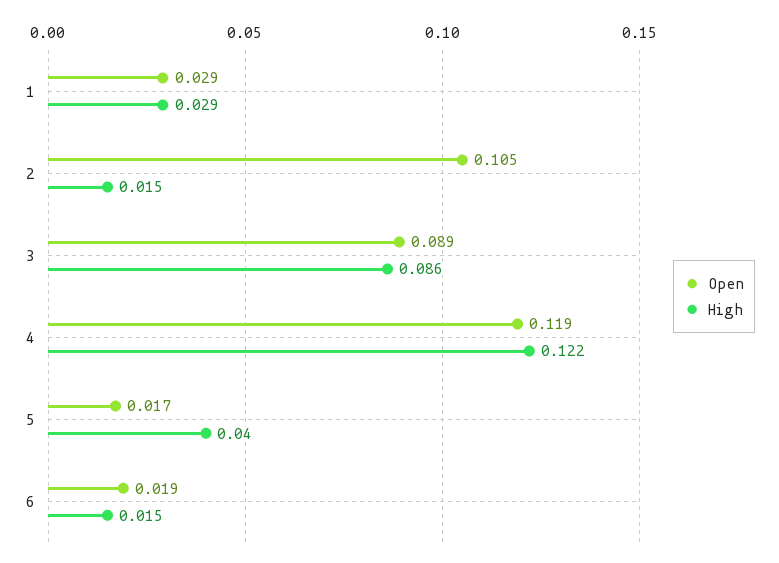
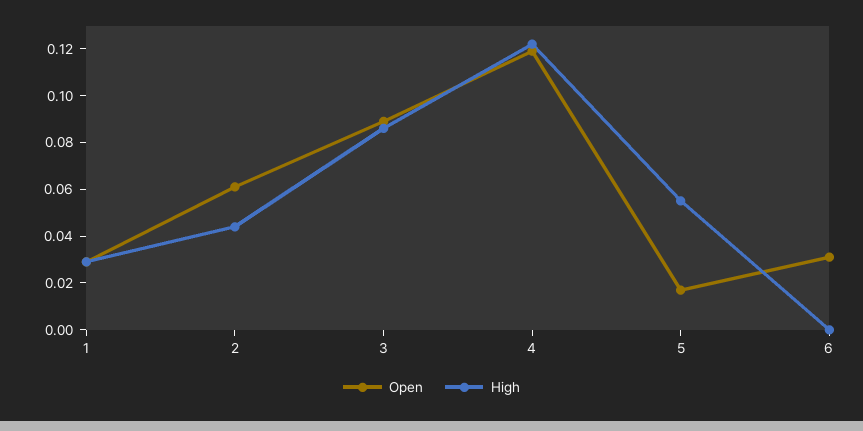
Open, 2: 0.105 -> 0.06
High, 2: 0.015 -> 0.045
High, 5: 0.04 -> 0.055
Open, 6: 0.019 -> 0.03
High, 6: 0.015 -> 0

